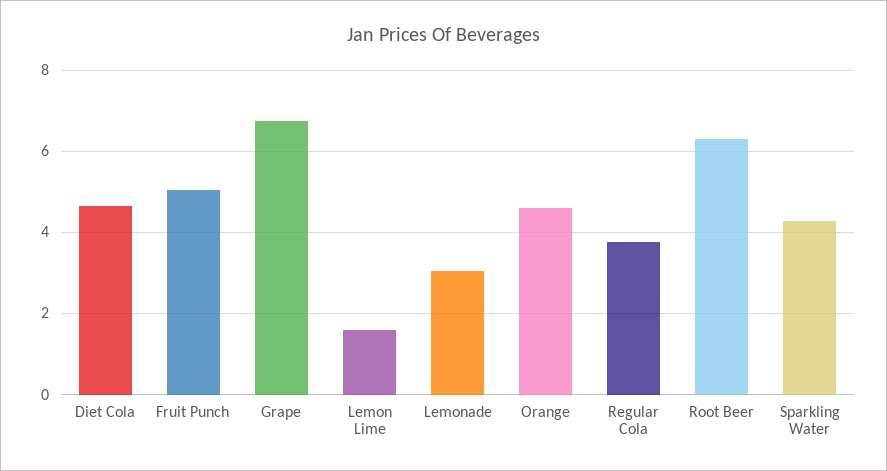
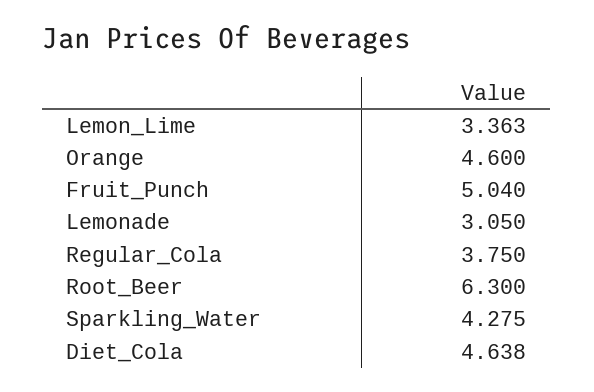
Grape: 6.8 -> none
Lemon Lime: 1.6 -> 3.363

